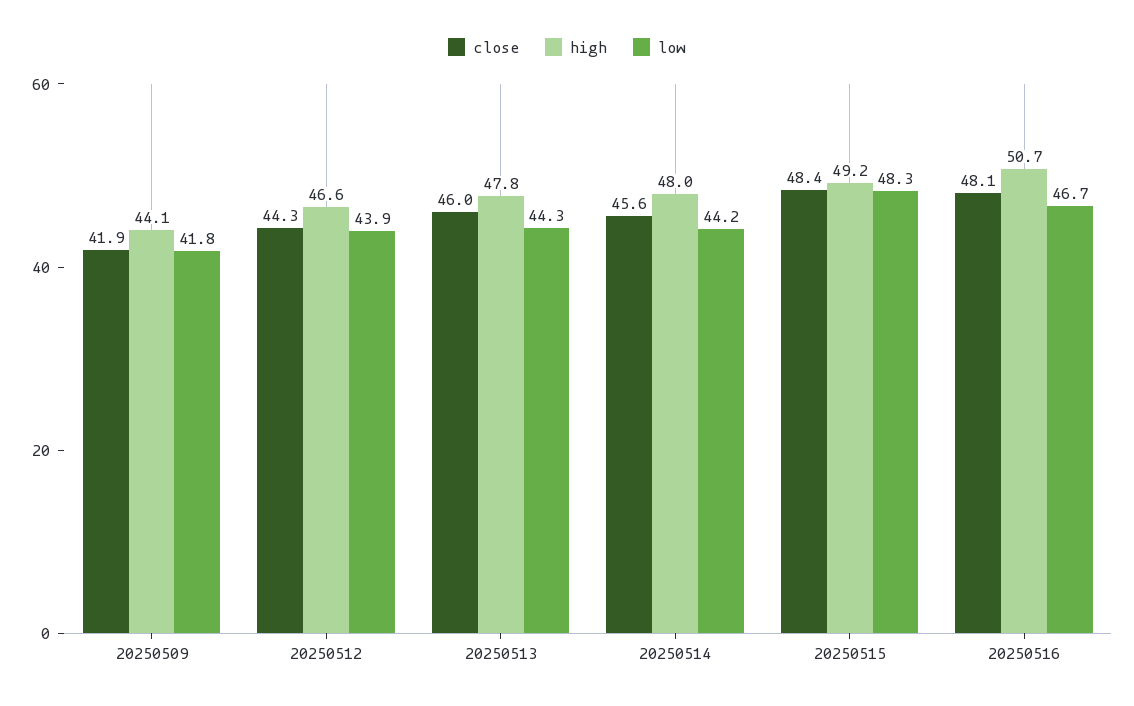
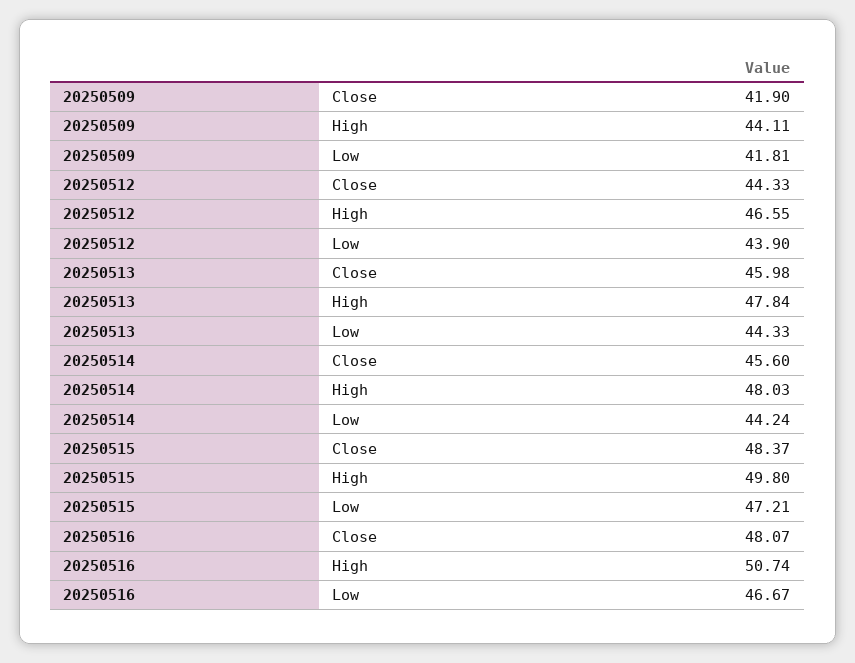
high, 20250515: 49.2 -> 49.8
low, 20250515: 48.3 -> 47.21

